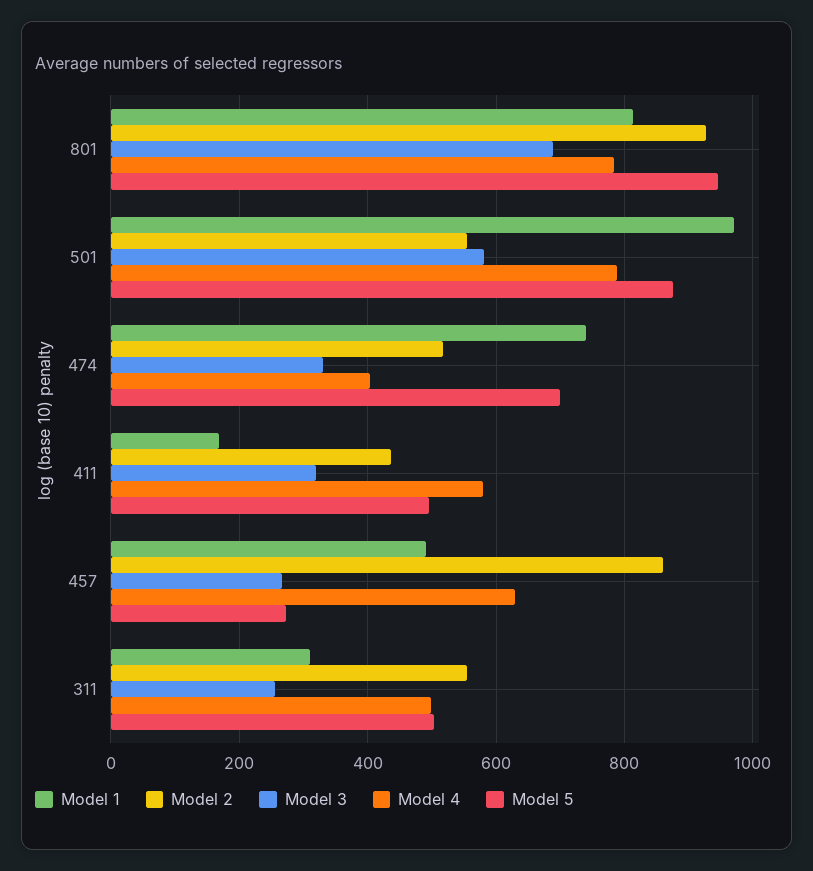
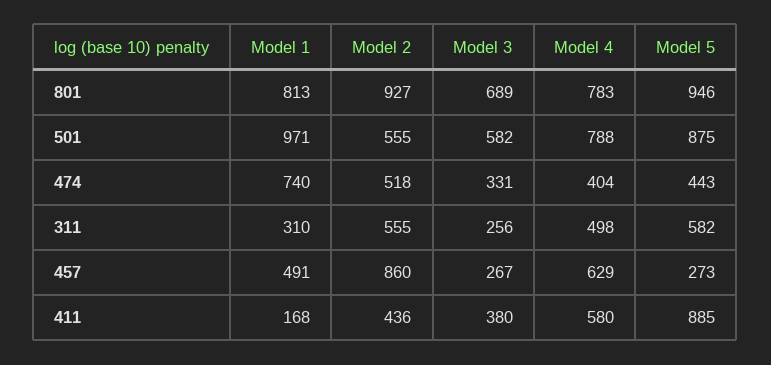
Model 5, 474: 700 -> 443
Model 3, 411: 320 -> 380
Model 5, 411: 500 -> 885
Model 5, 311: 500 -> 582

